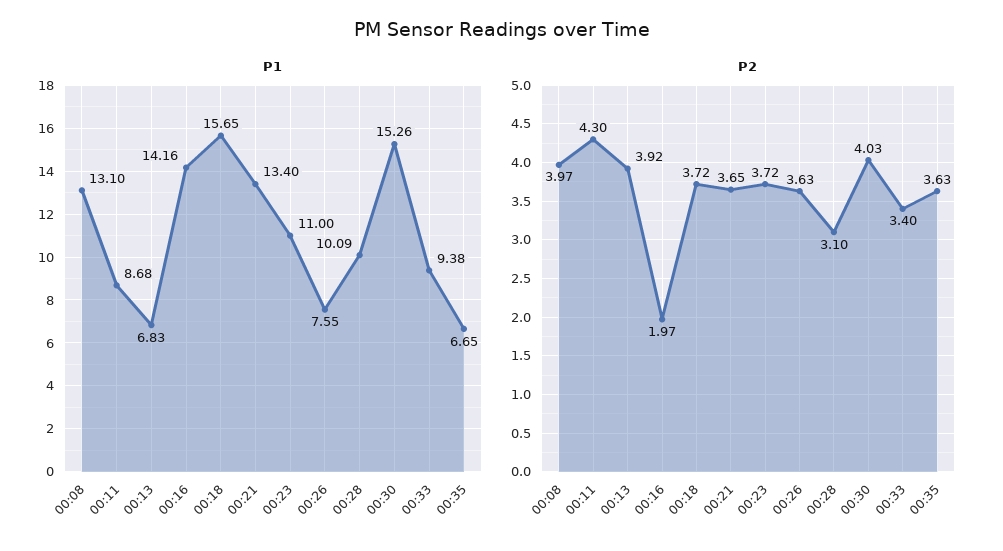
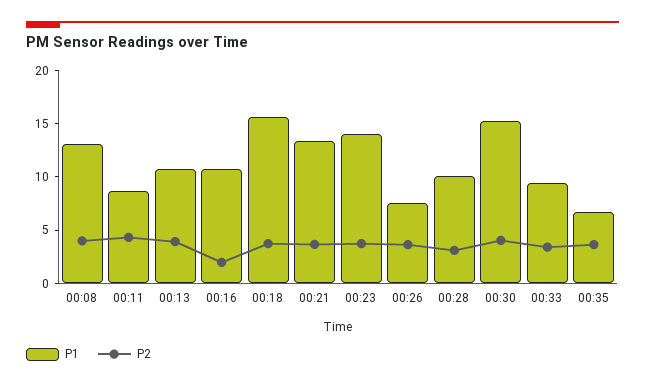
P1, 00:13: 6.83 -> 11
P1, 00:16: 14.16 -> 11
P1, 00:23: 11 -> 14

